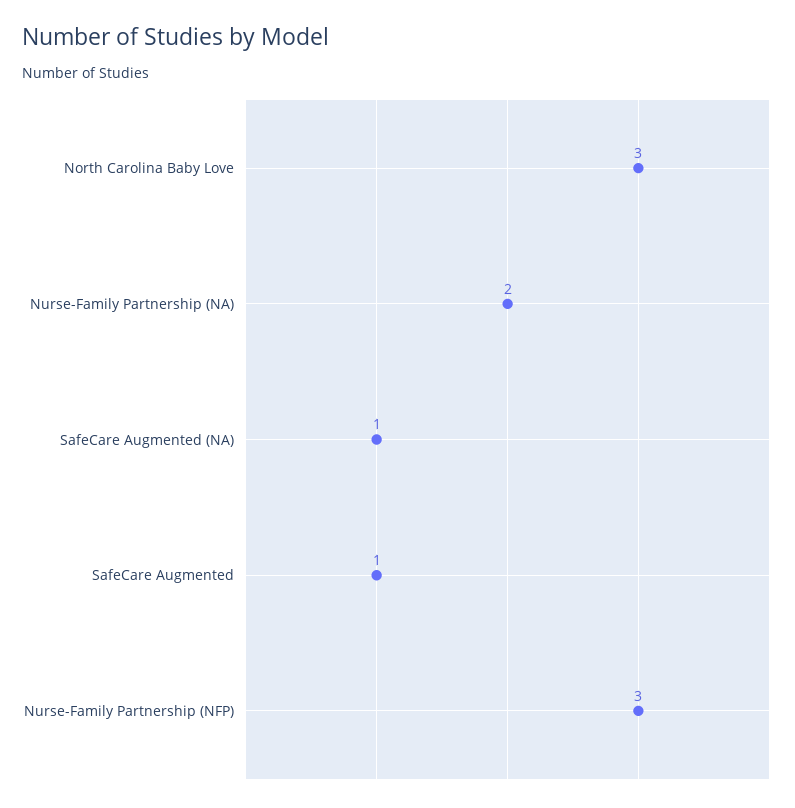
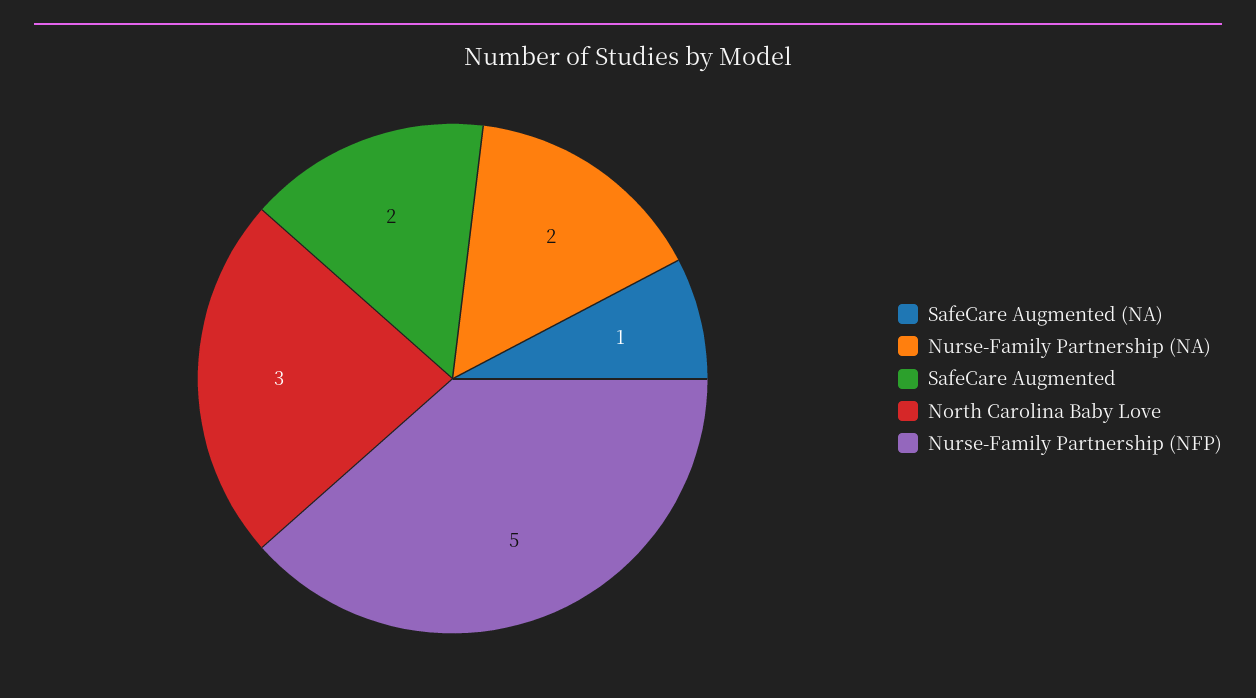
SafeCare Augmented: 1 -> 2
Nurse-Family Partnership (NFP): 3 -> 5

